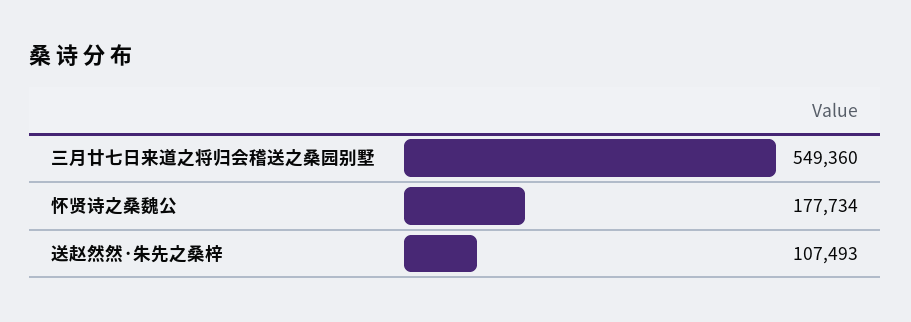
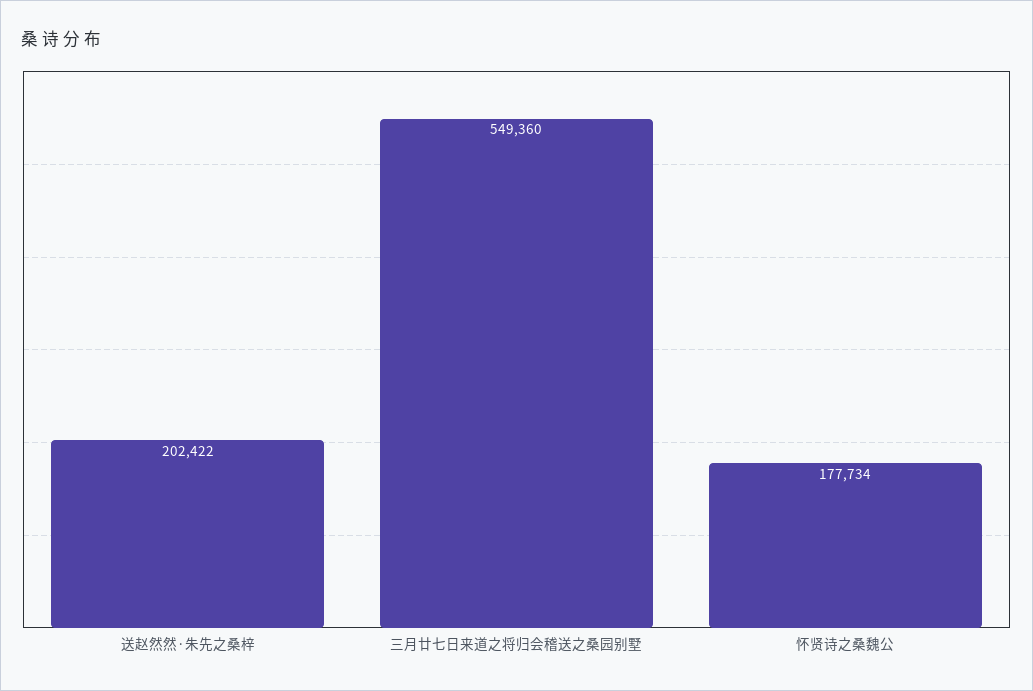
送赵然然·朱先之桑梓: 107493 -> 202422

